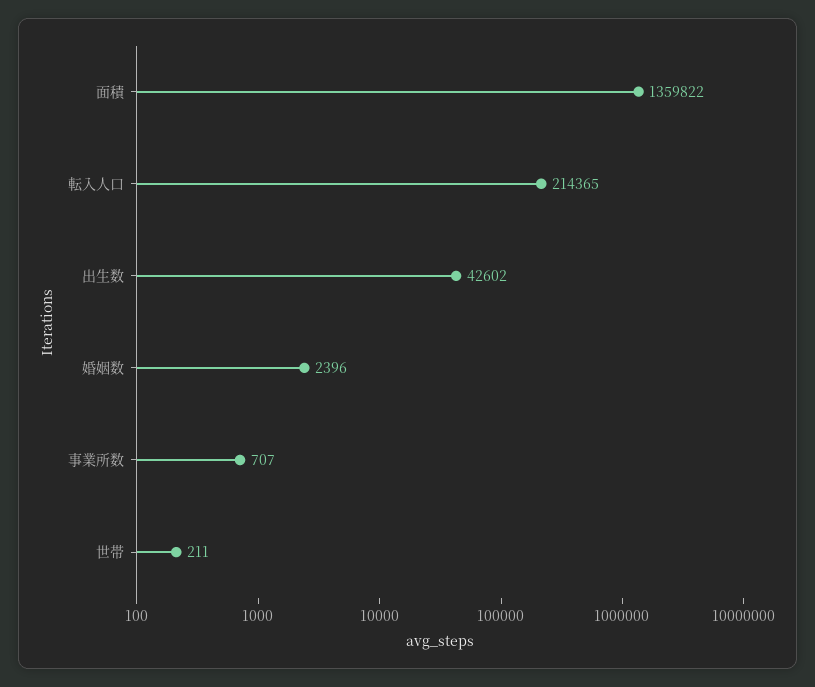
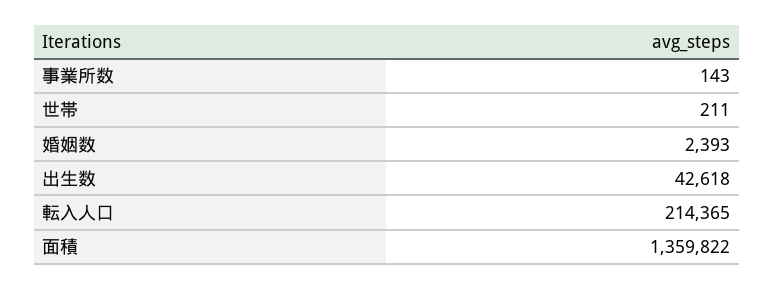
出生数: 42602 -> 42618
婚姻数: 2396 -> 2393
事業所数: 707 -> 143

